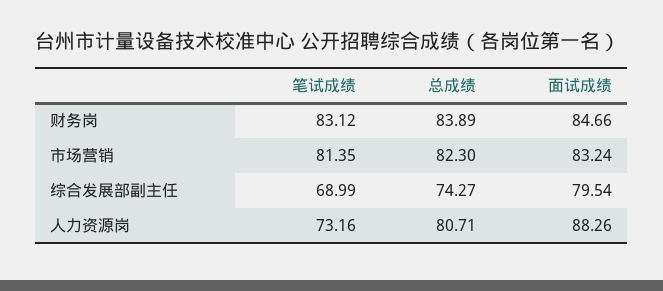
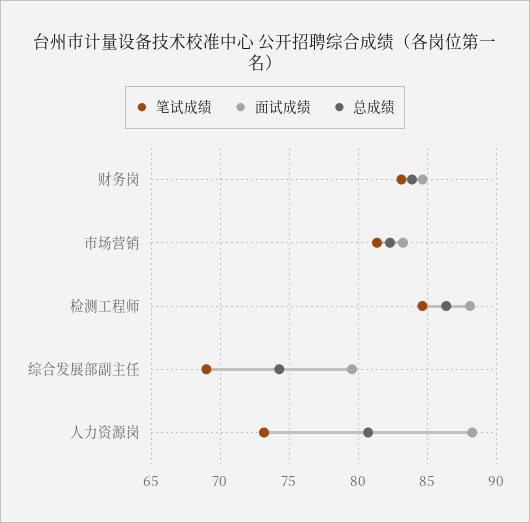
笔试成绩, 检测工程师: none -> 84.5
面试成绩, 检测工程师: none -> 88
总成绩, 检测工程师: none -> 86.5

